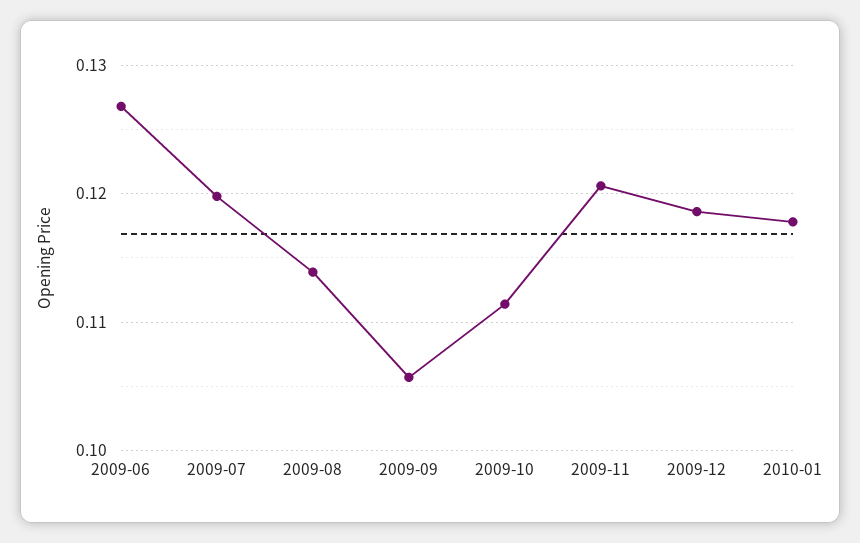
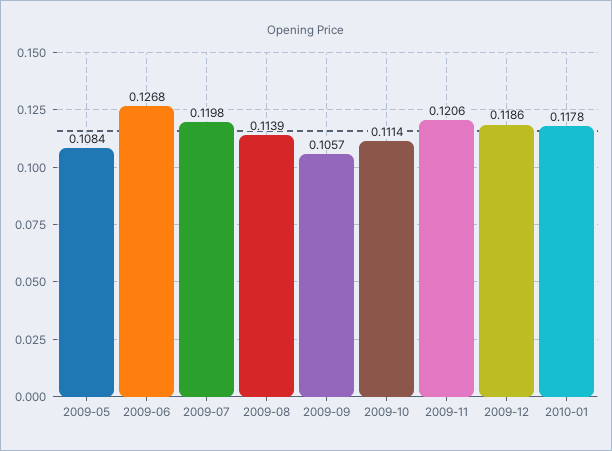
2009-05: none -> 0.1084

